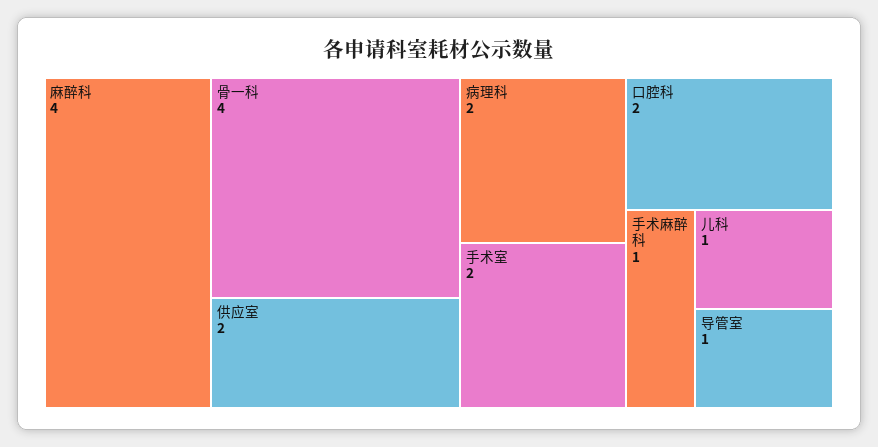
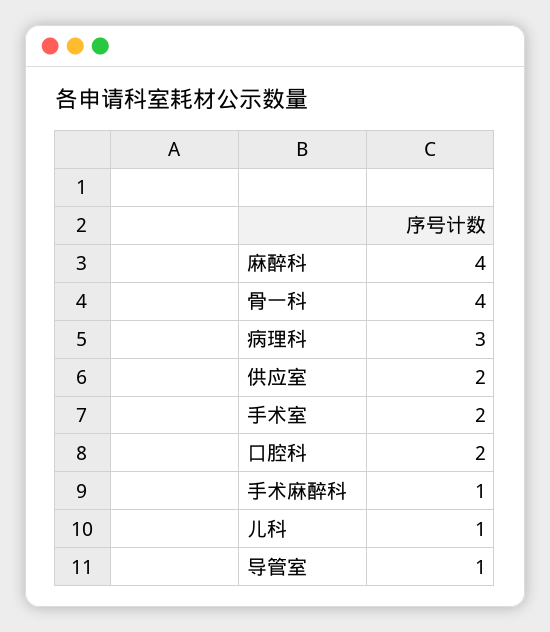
病理科: 2 -> 3

